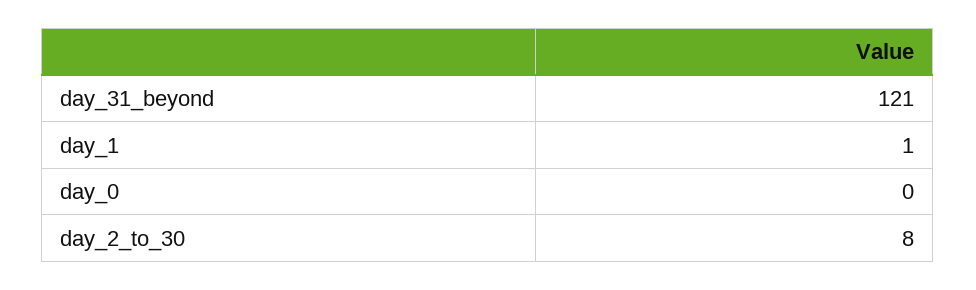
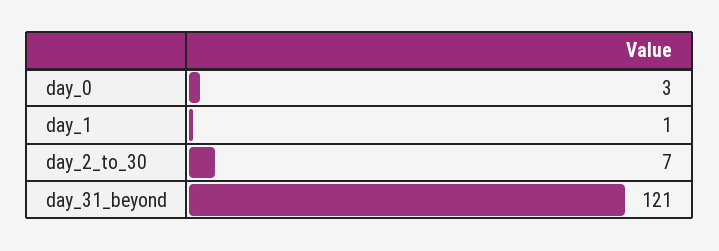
day_0: 0 -> 3
day_2_to_30: 8 -> 7

